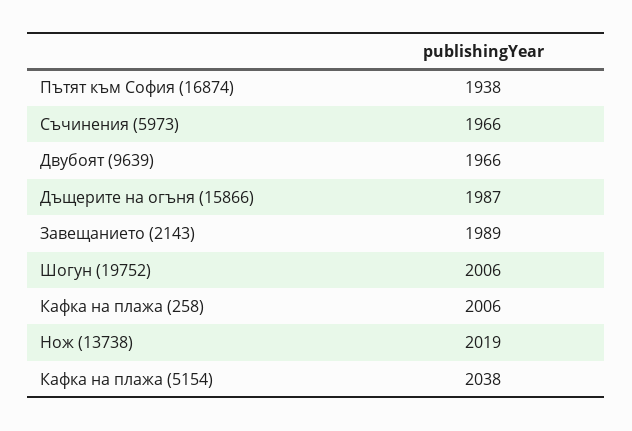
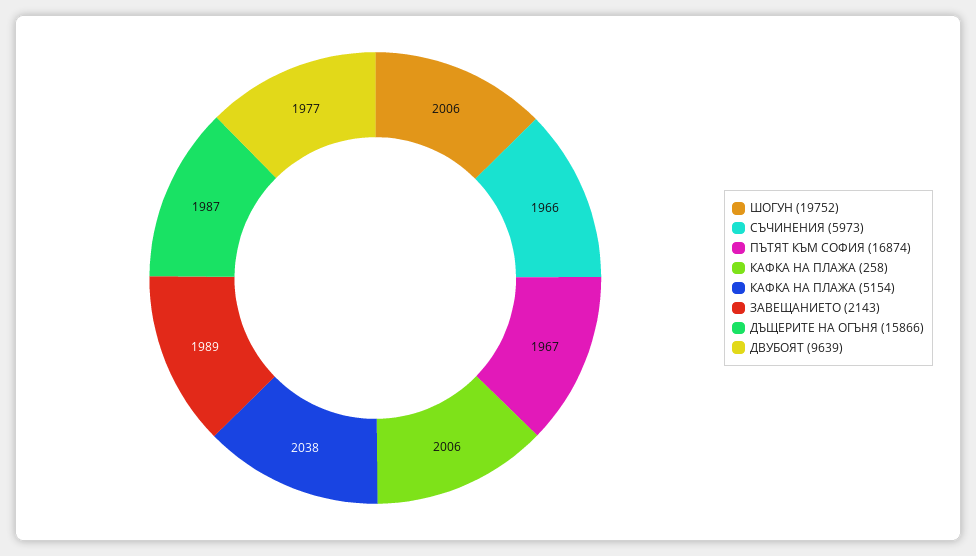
Пътят към София (16874): 1938 -> 1967
Двубоят (9639): 1966 -> 1977
Нож (13738): 2019 -> none

